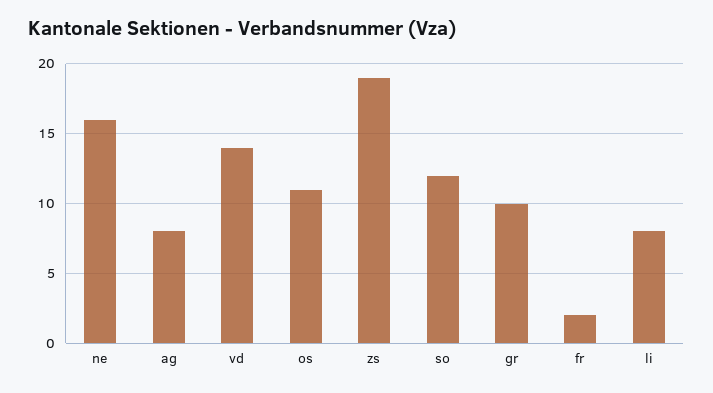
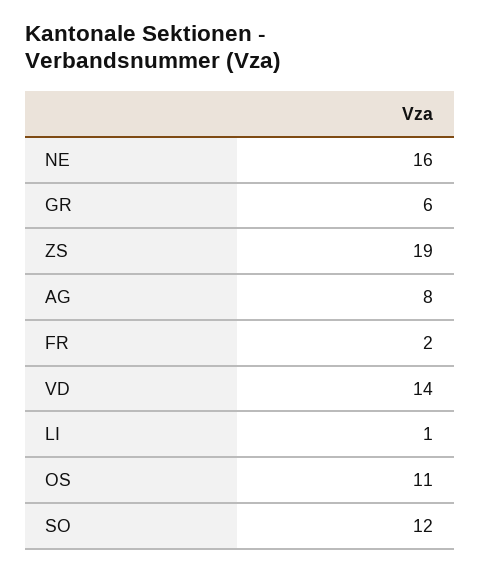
gr: 10 -> 6
li: 8 -> 1

